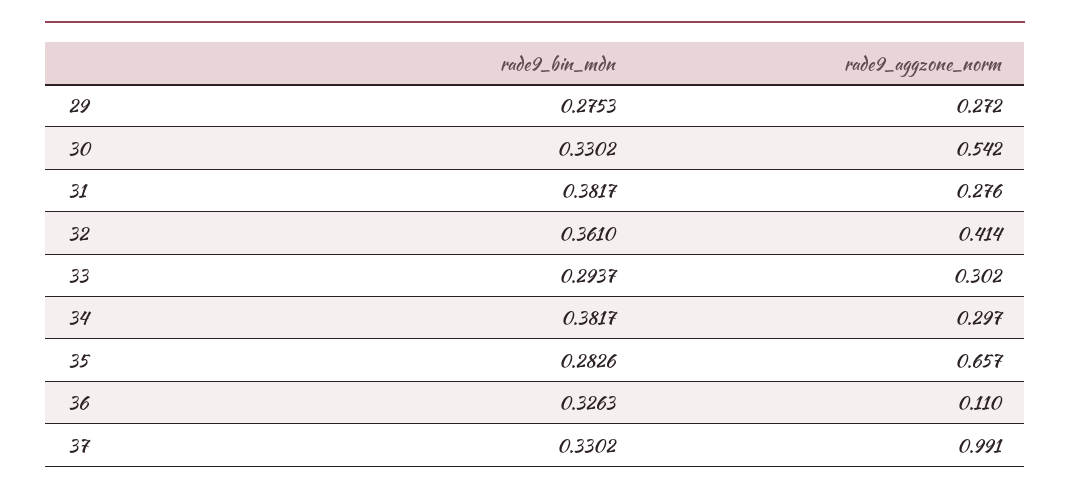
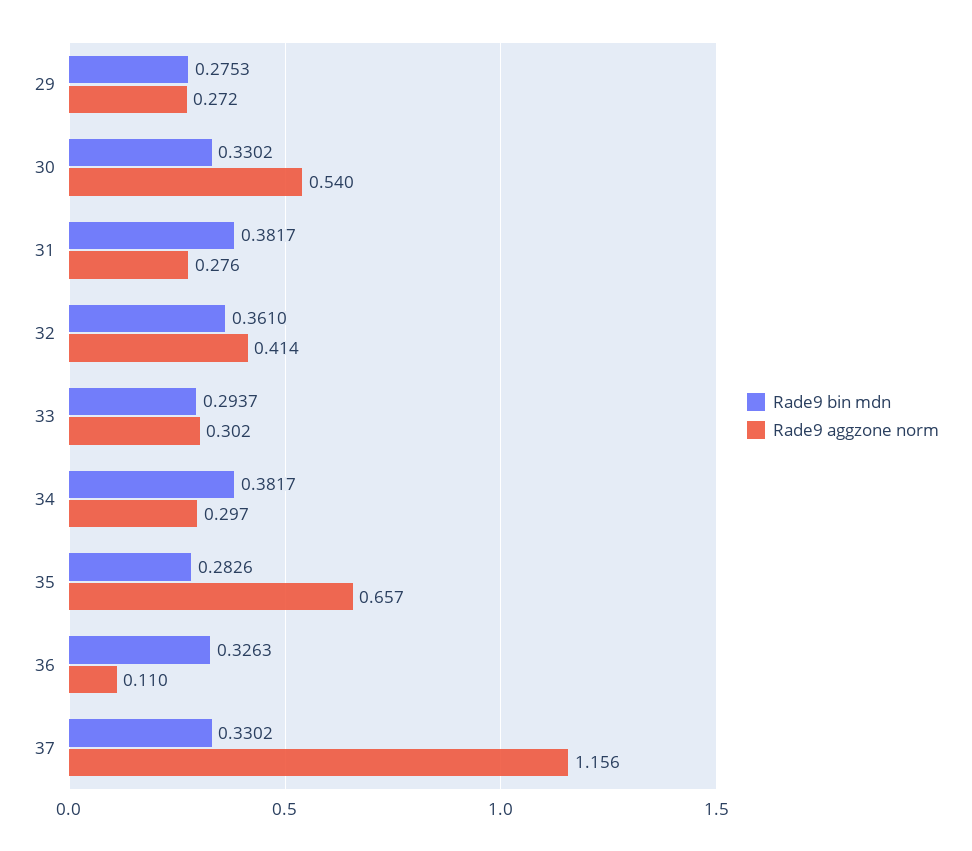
rade9_aggzone_norm, 30: 0.542 -> 0.54
rade9_aggzone_norm, 37: 0.991 -> 1.156

